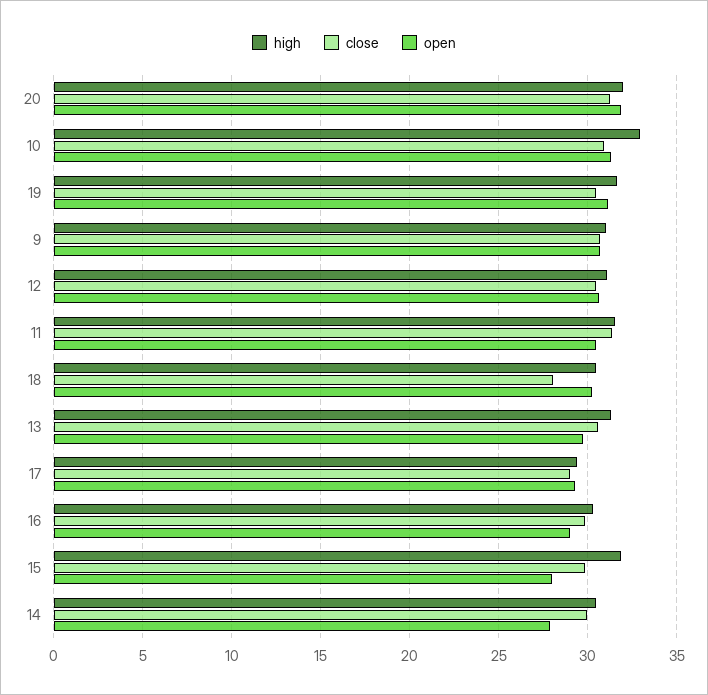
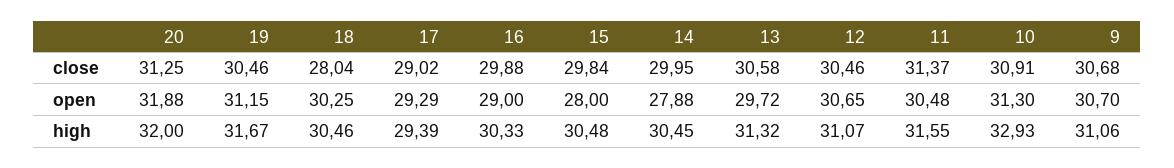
high, 15: 32 -> 30.48

